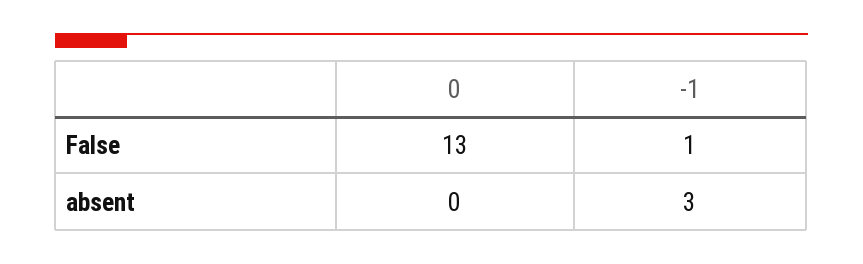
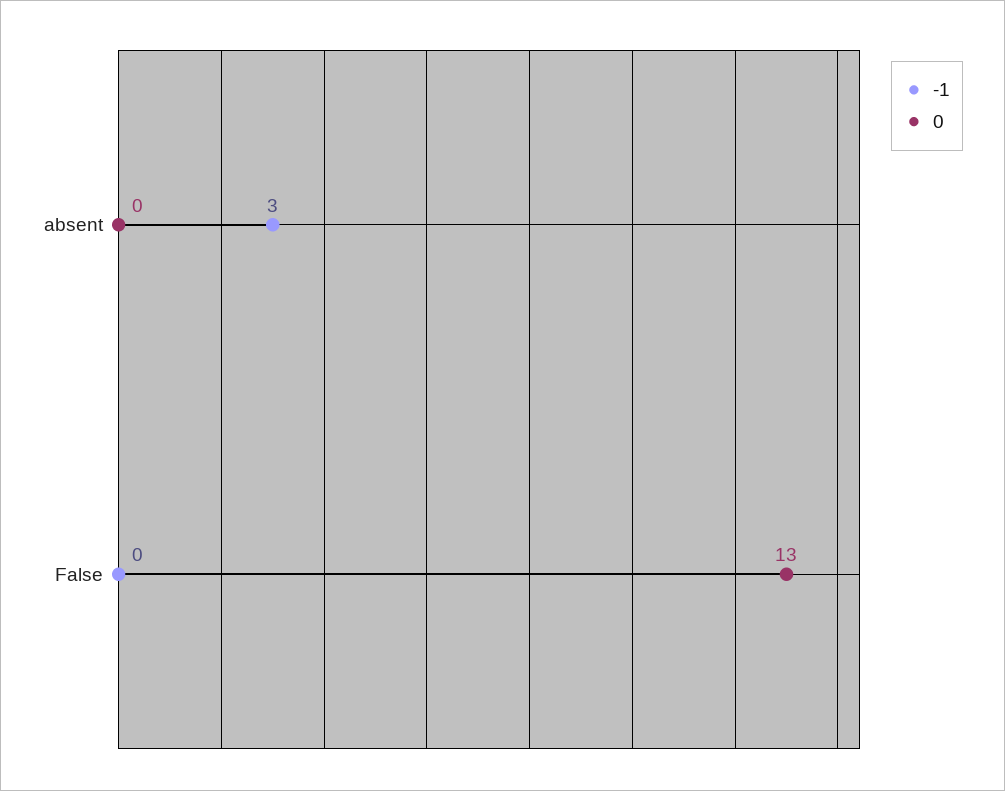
-1, False: 1 -> 0

